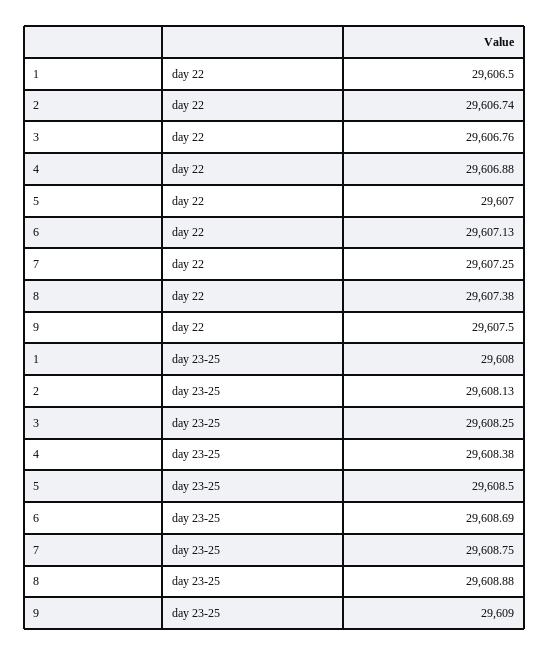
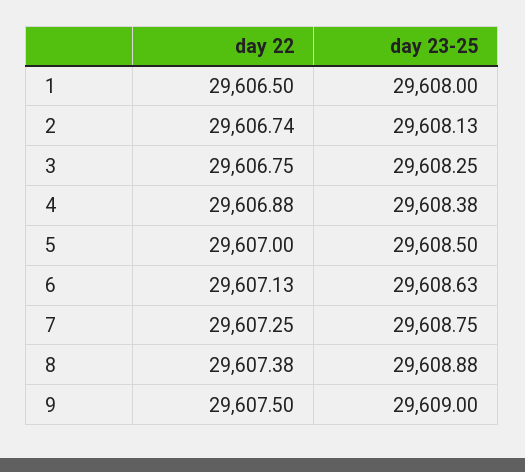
3, day 22: 29606.76 -> 29606.75
6, day 23-25: 29608.69 -> 29608.63

